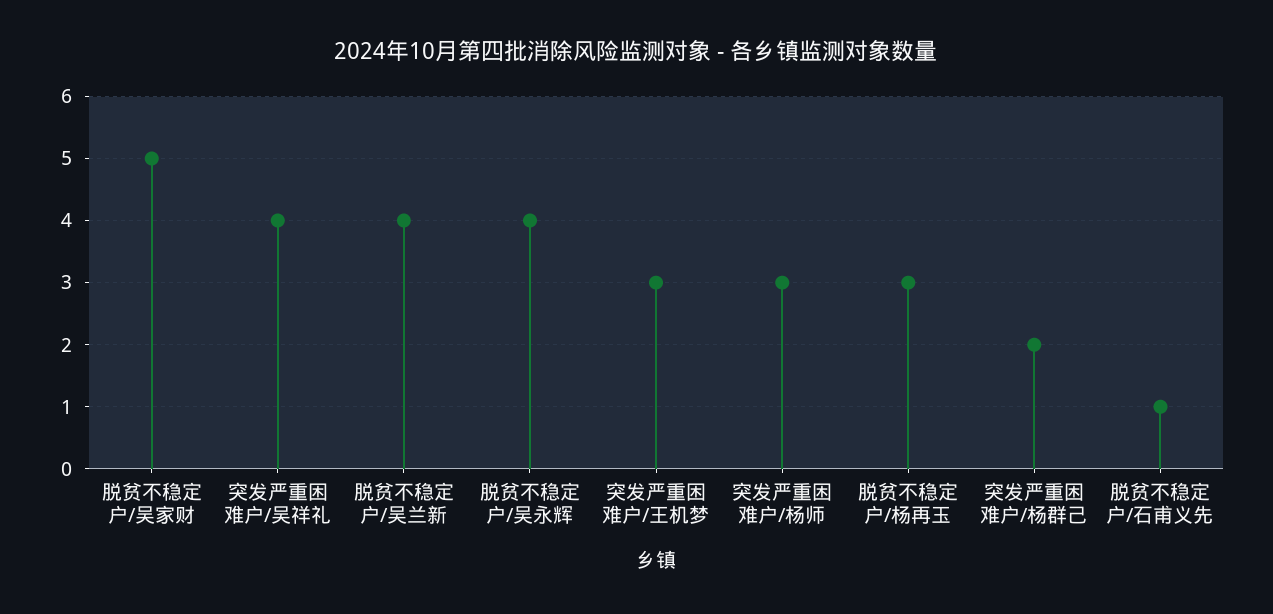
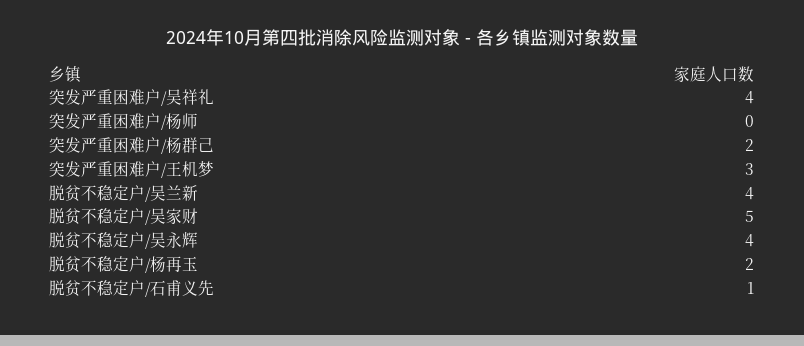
突发严重困难户/杨师: 3 -> 0
脱贫不稳定户/杨再玉: 3 -> 2

